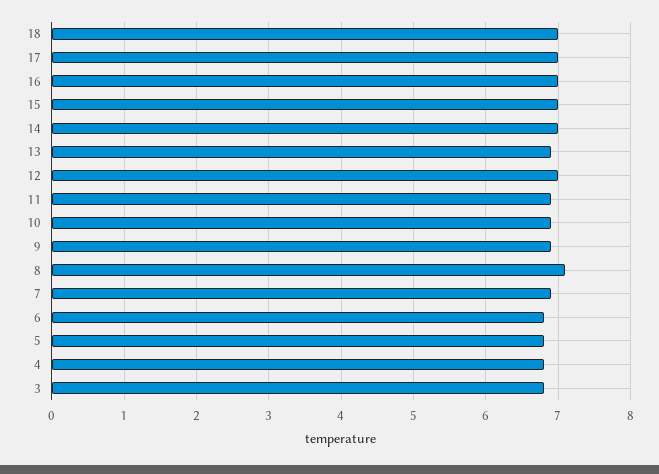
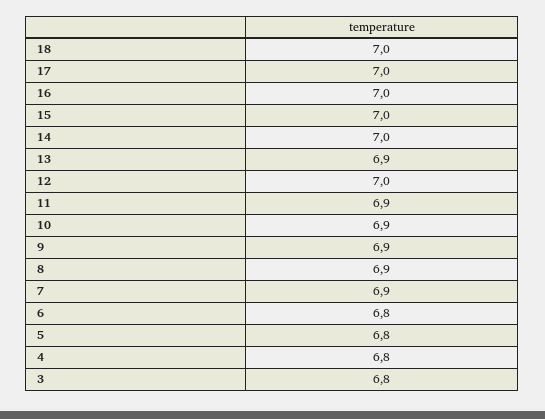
8: 7.1 -> 6.9

